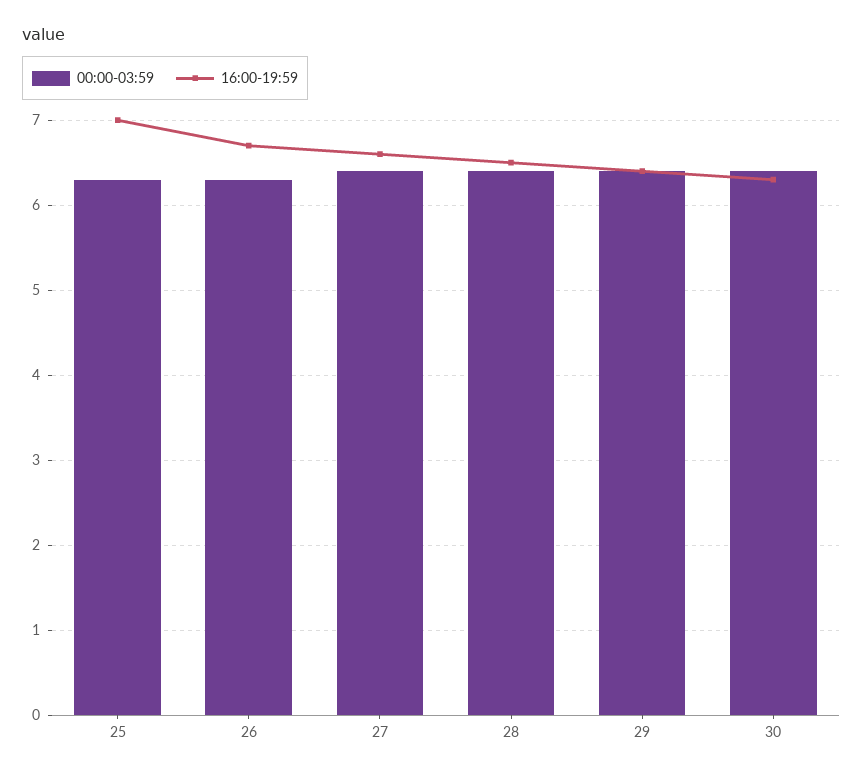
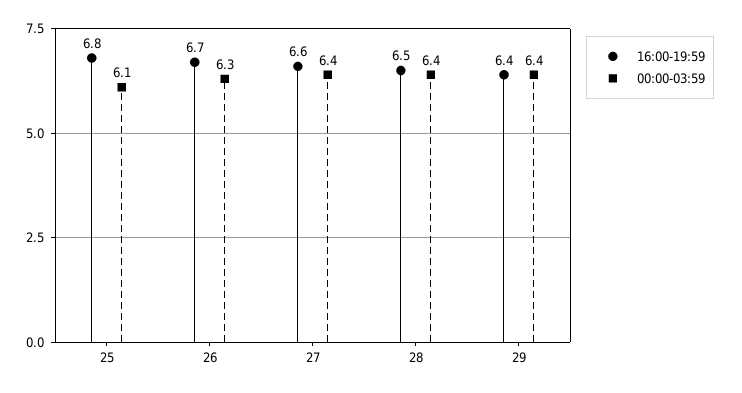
00:00-03:59, 25: 6.3 -> 6.1
16:00-19:59, 25: 7 -> 6.8
00:00-03:59, 30: 6.4 -> none
16:00-19:59, 30: 6.3 -> none

